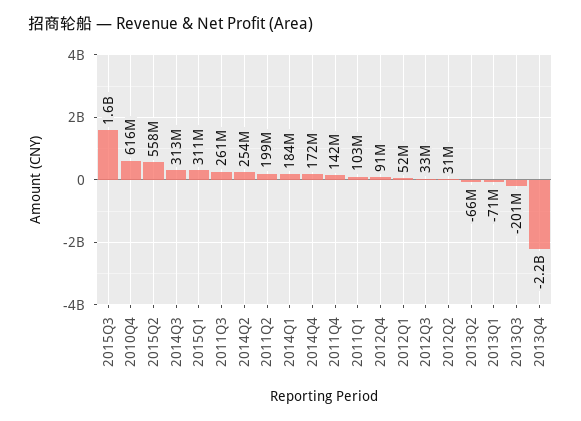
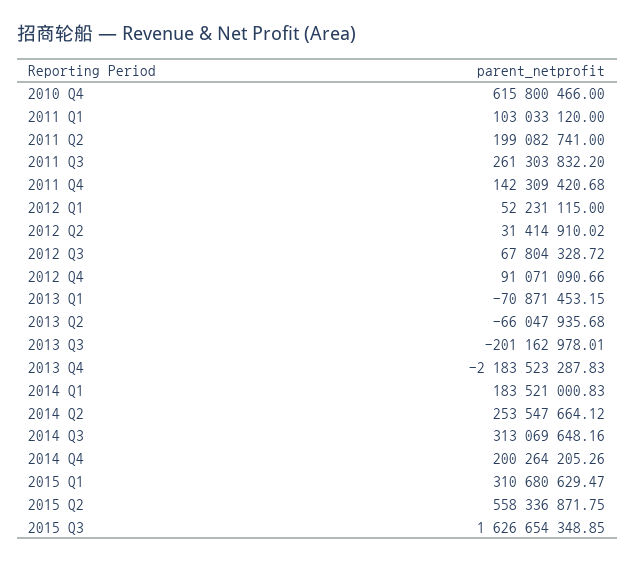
2014Q4: 172000000 -> 200264205.26
2012Q3: 33000000 -> 67804328.72

